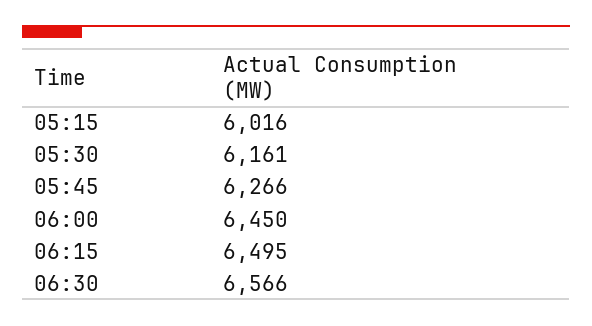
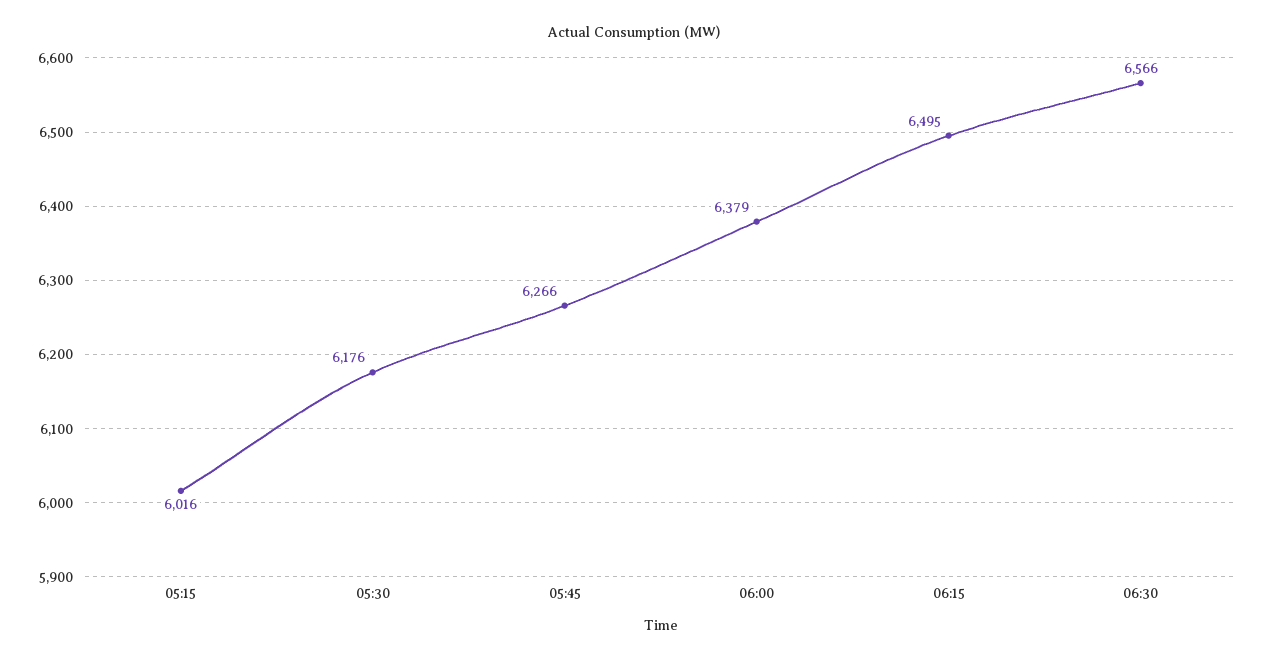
05:30: 6161 -> 6176
06:00: 6450 -> 6379

